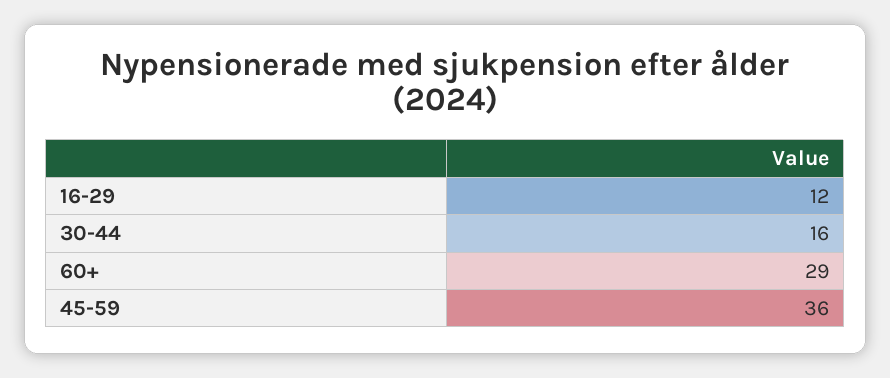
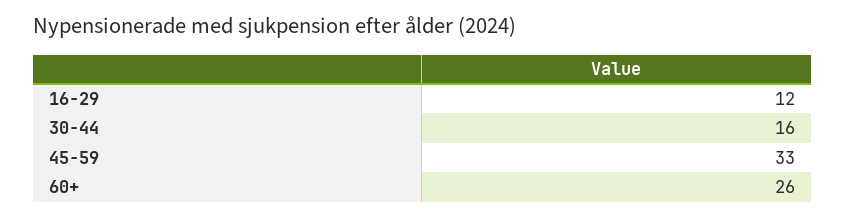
60+: 29 -> 26
45-59: 36 -> 33

